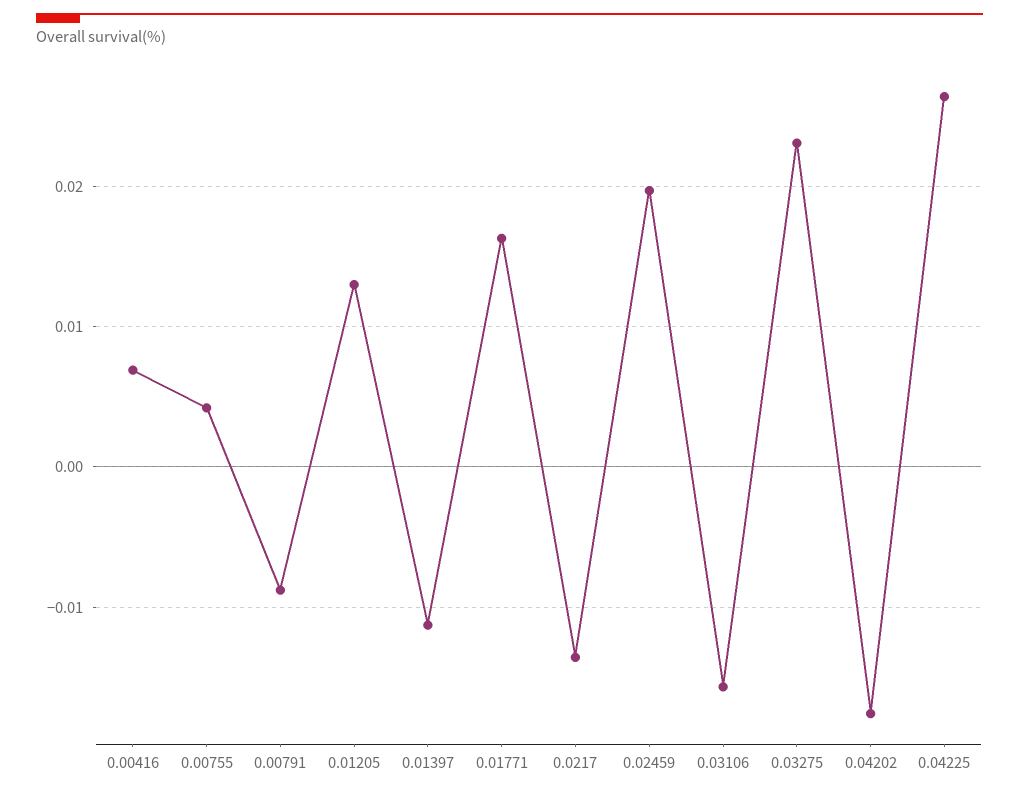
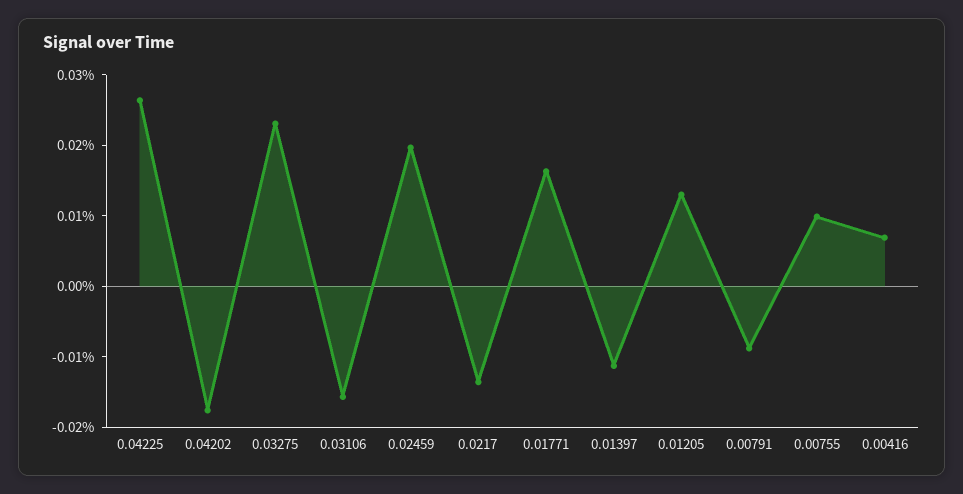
0.00755: 0.004 -> 0.01

